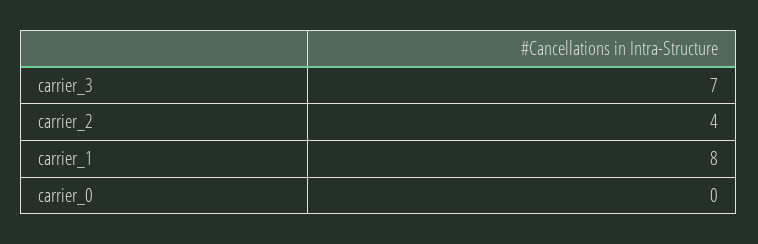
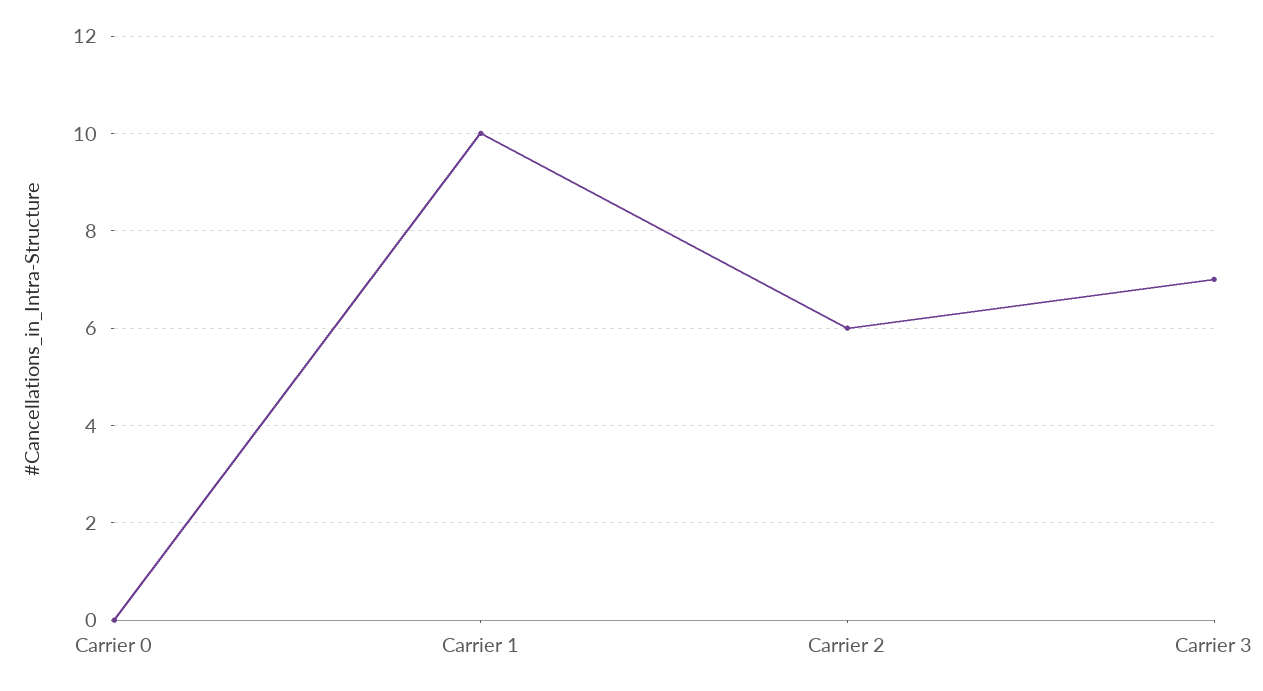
carrier_2: 4 -> 6
carrier_1: 8 -> 10

